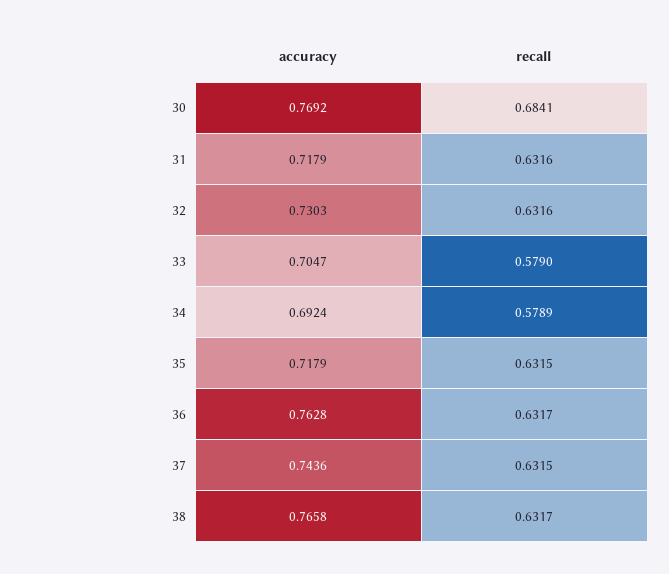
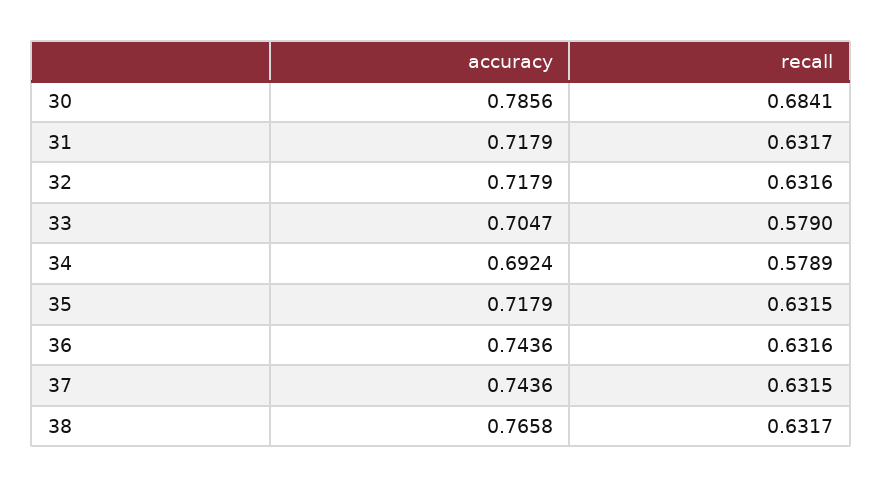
accuracy, 30: 0.7692 -> 0.7856
recall, 31: 0.6316 -> 0.6317
accuracy, 32: 0.7303 -> 0.7179
accuracy, 36: 0.7628 -> 0.7436
recall, 36: 0.6317 -> 0.6316

